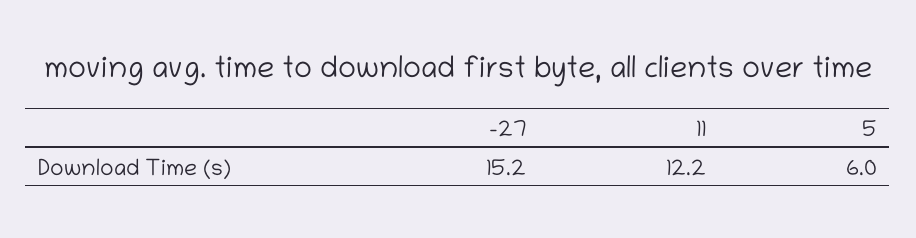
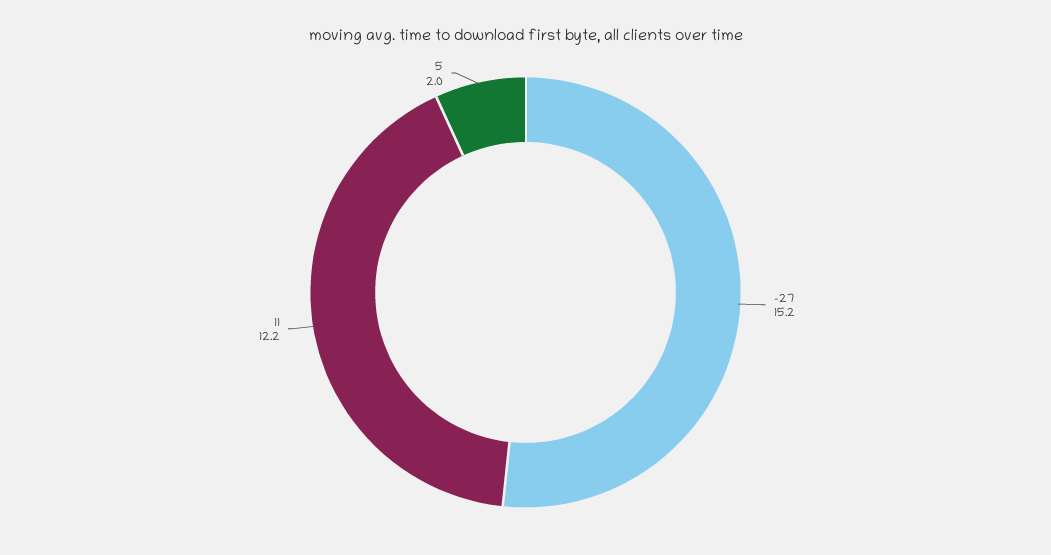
5: 6 -> 2

